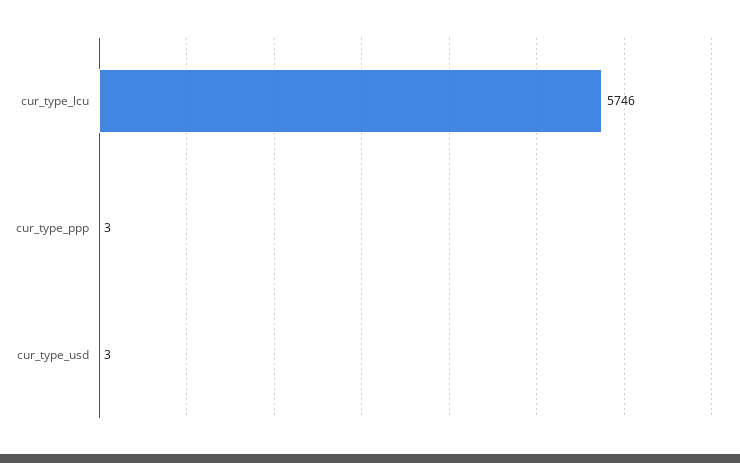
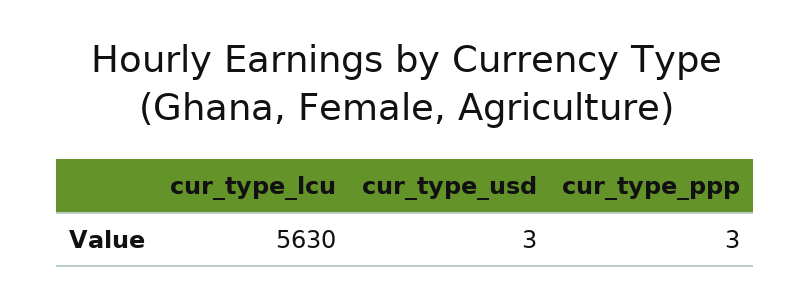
cur_type_lcu: 5746 -> 5630

